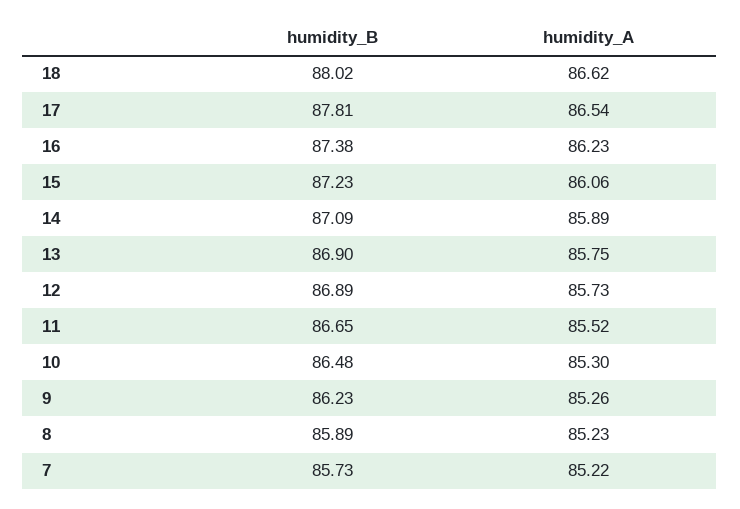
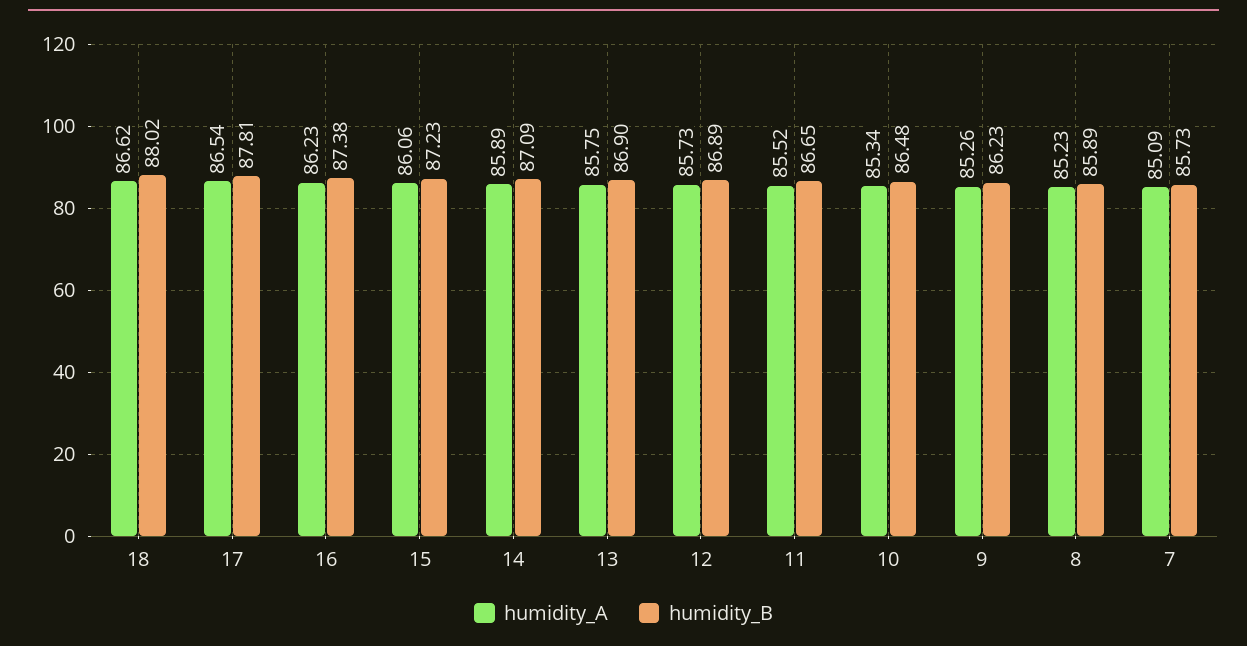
humidity_A, 10: 85.3 -> 85.34
humidity_A, 7: 85.22 -> 85.09

